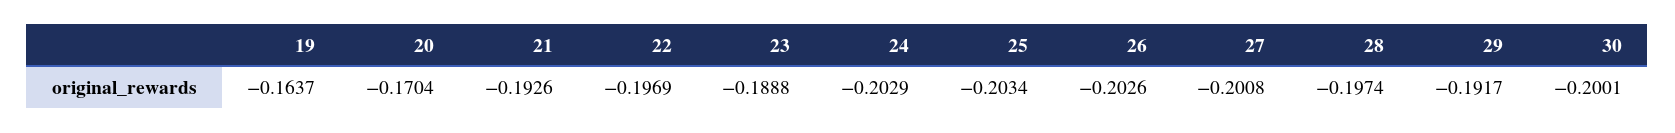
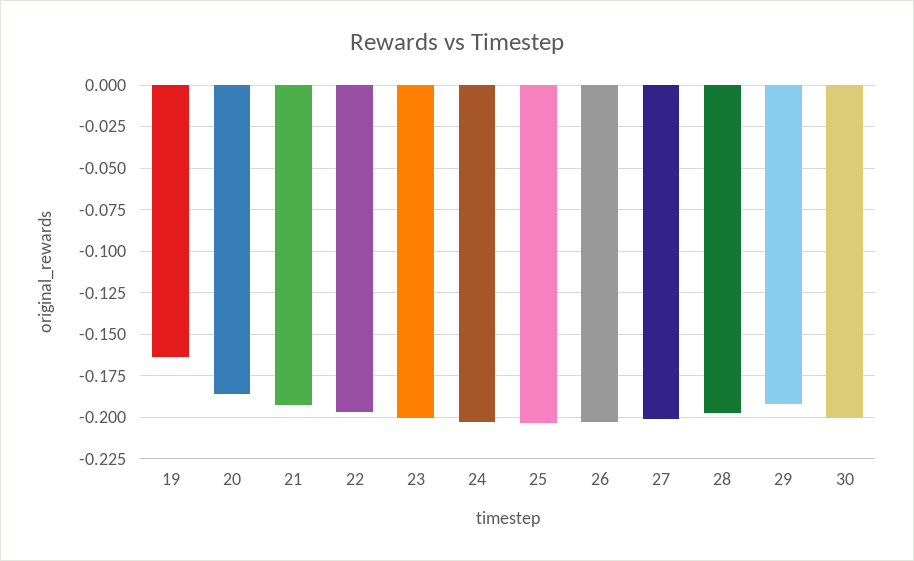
20: -0.1704 -> -0.185
23: -0.1888 -> -0.2

